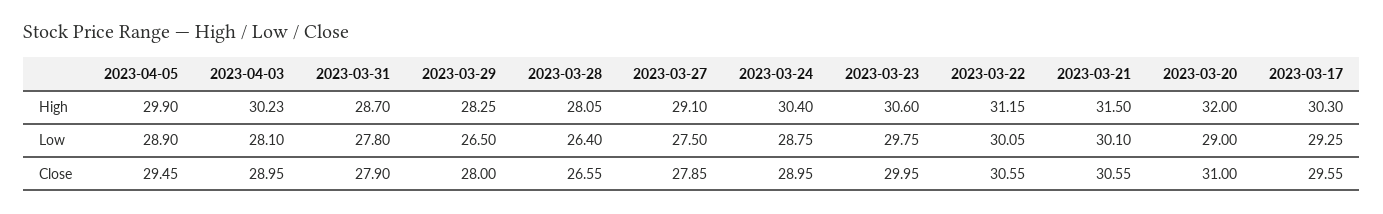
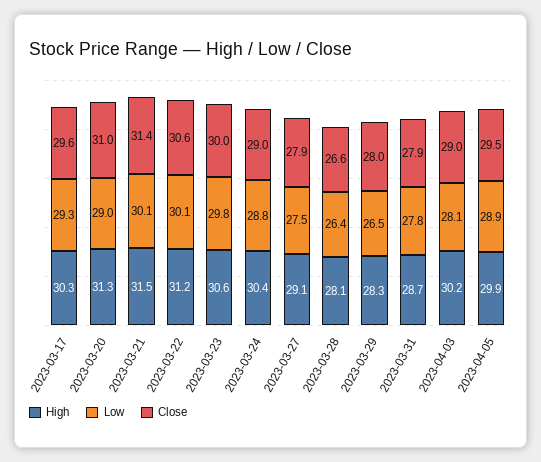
High, 2023-03-20: 32 -> 31.3
Close, 2023-03-21: 30.55 -> 31.4

